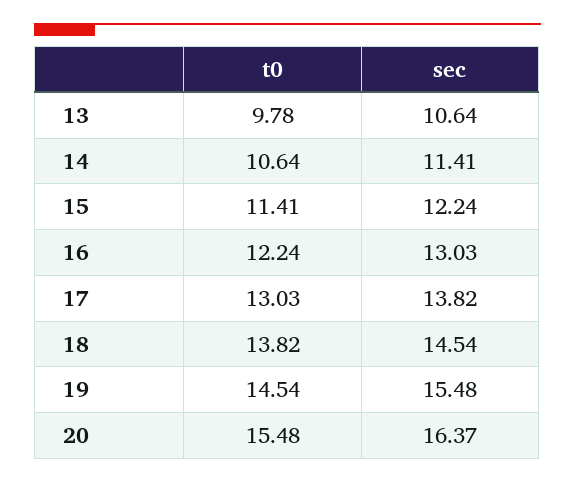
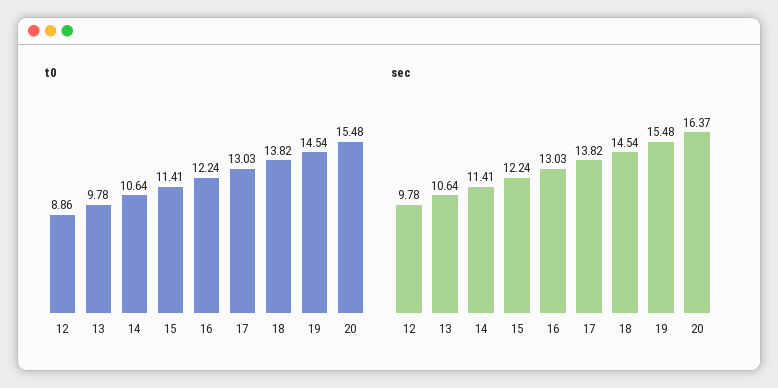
t0, 12: none -> 8.86
sec, 12: none -> 9.78

